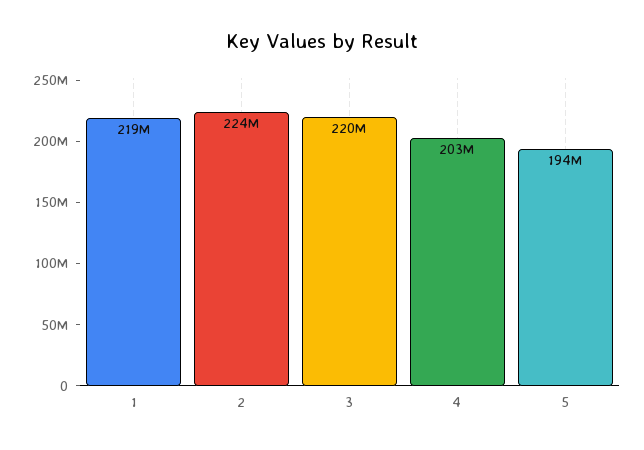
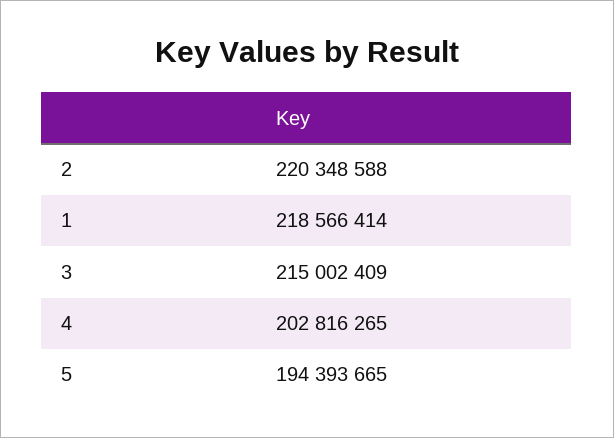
2: 224000000 -> 220348588
3: 220000000 -> 215002409

